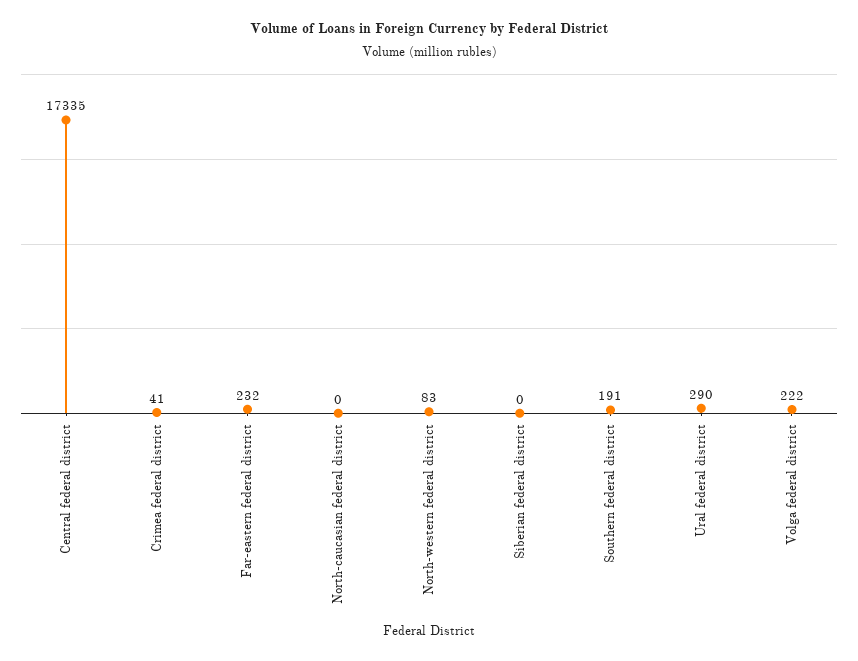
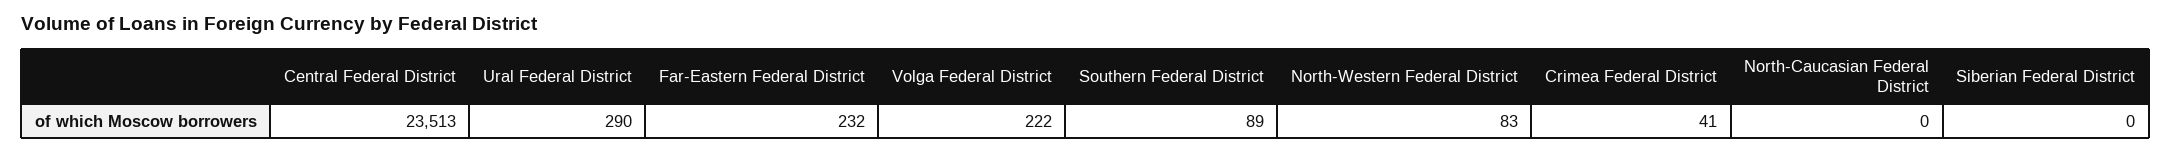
Central federal district: 17335 -> 23513
Southern federal district: 191 -> 89

